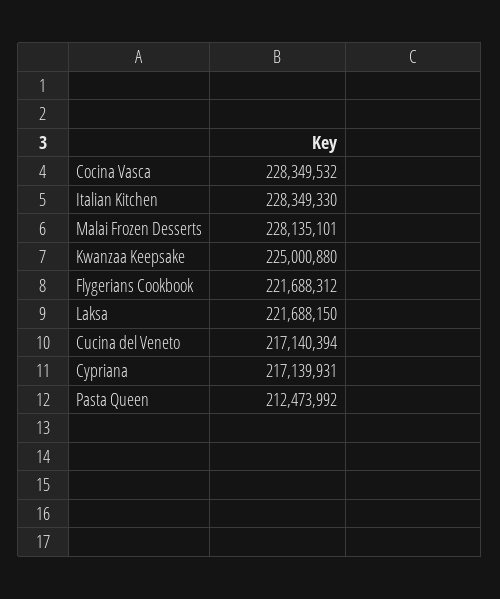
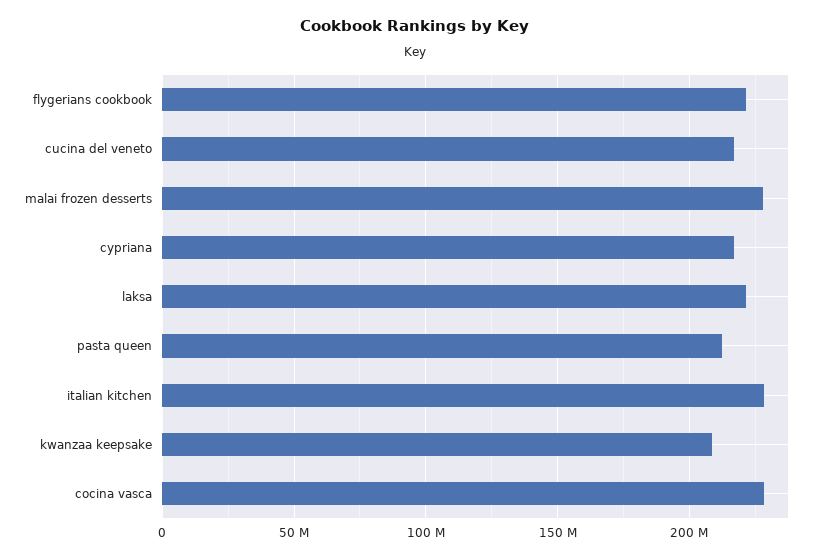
Kwanzaa Keepsake: 225000880 -> 210000000

